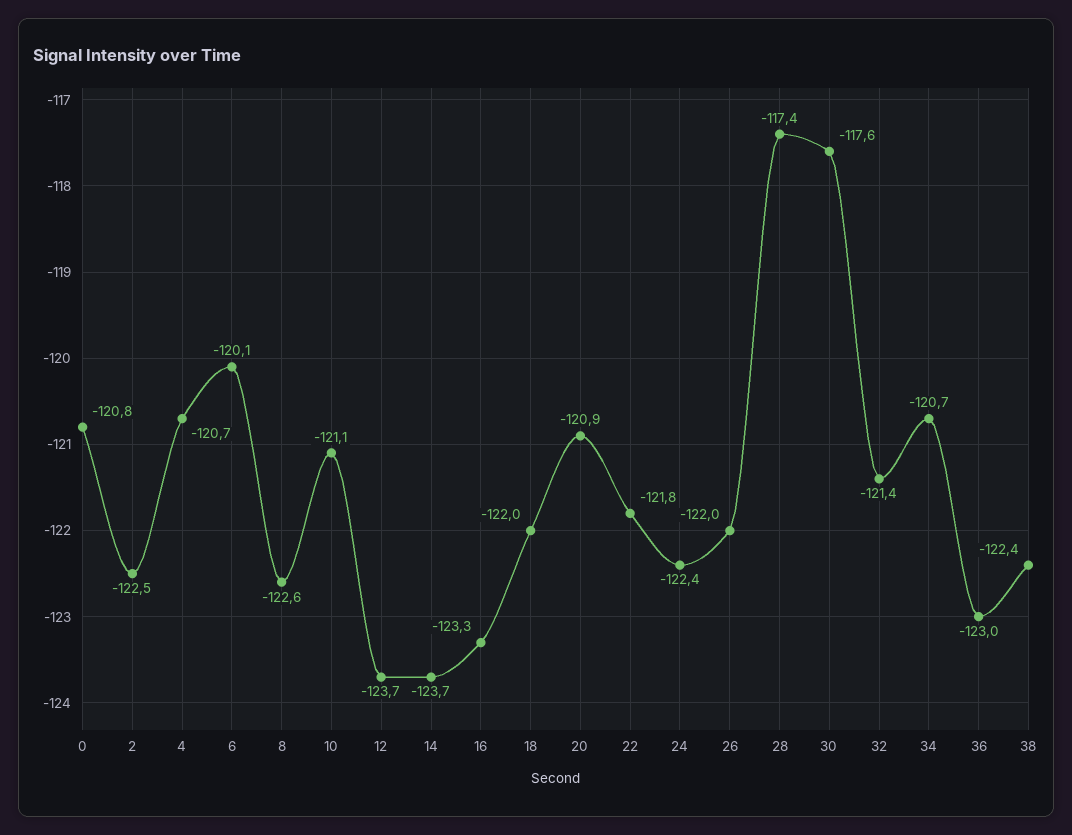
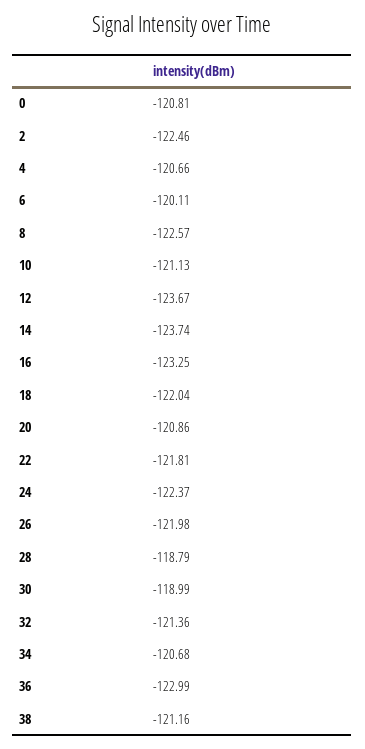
28: -117.4 -> -118.79
30: -117.6 -> -118.99
38: -122.4 -> -121.16

